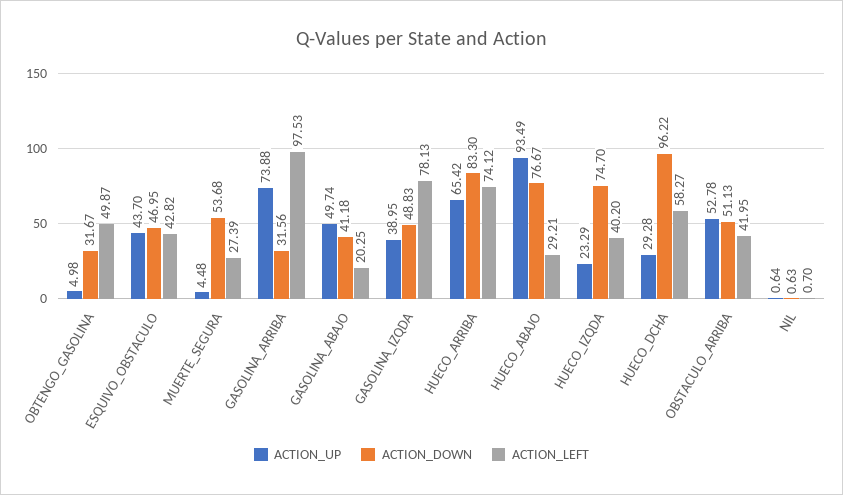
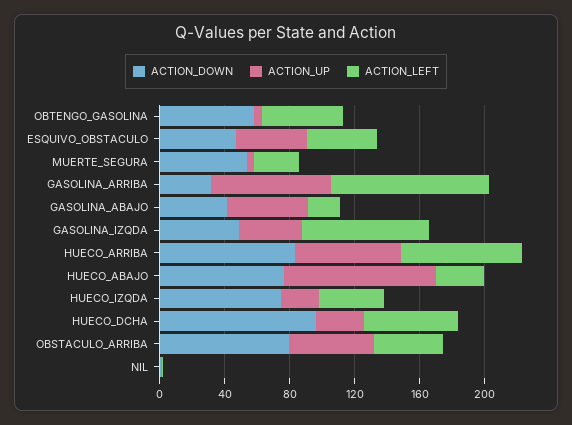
ACTION_DOWN, OBTENGO_GASOLINA: 31.67 -> 60
ACTION_DOWN, OBSTACULO_ARRIBA: 51.13 -> 80

